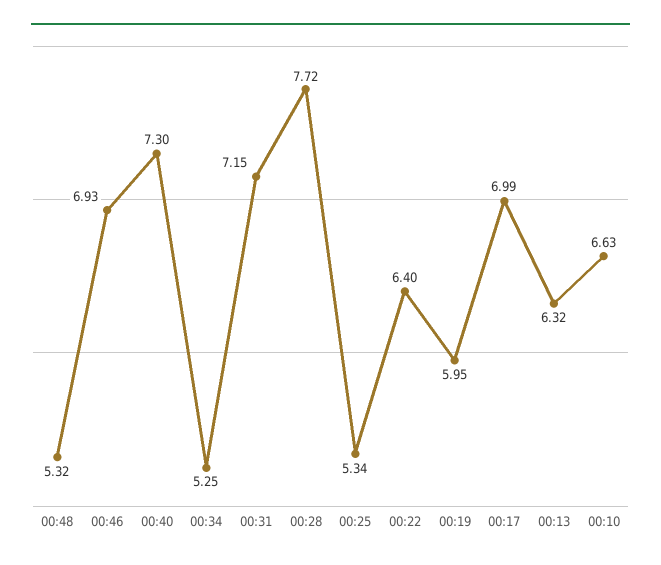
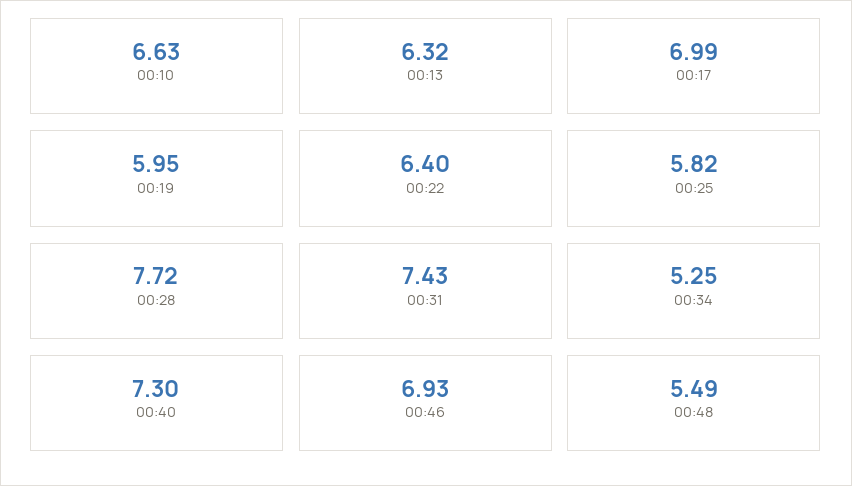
00:48: 5.32 -> 5.49
00:31: 7.15 -> 7.43
00:25: 5.34 -> 5.82

